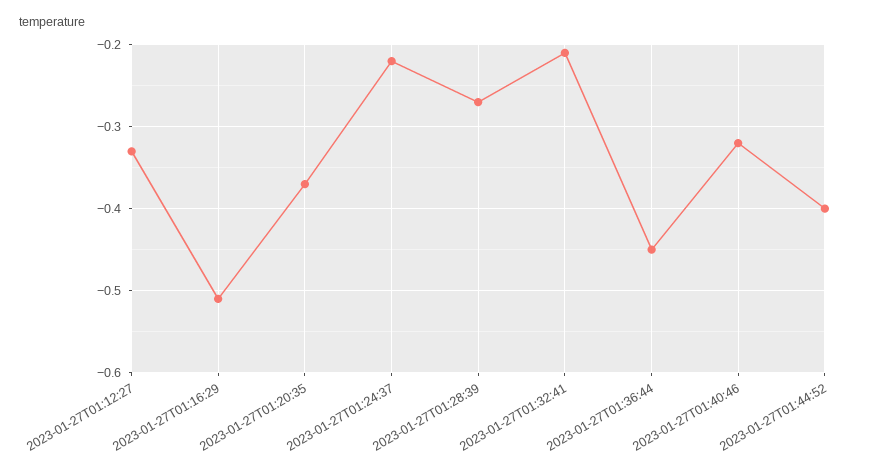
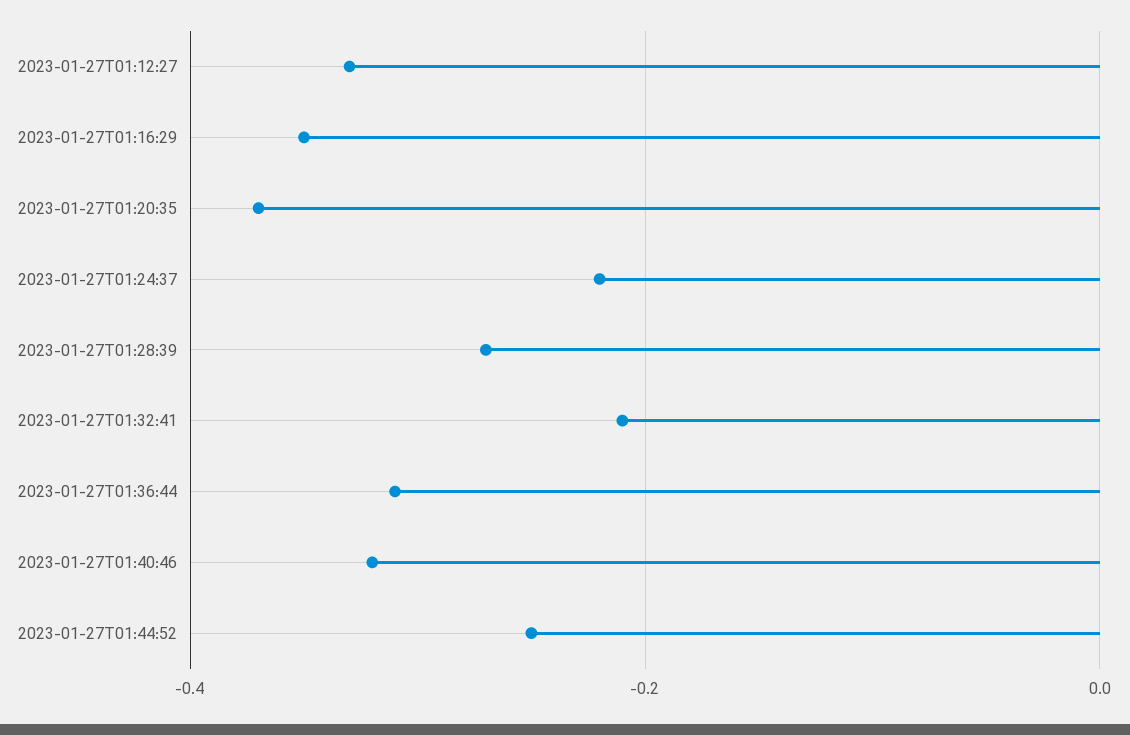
2023-01-27T01:16:29: -0.51 -> -0.35
2023-01-27T01:36:44: -0.45 -> -0.3
2023-01-27T01:44:52: -0.4 -> -0.25

